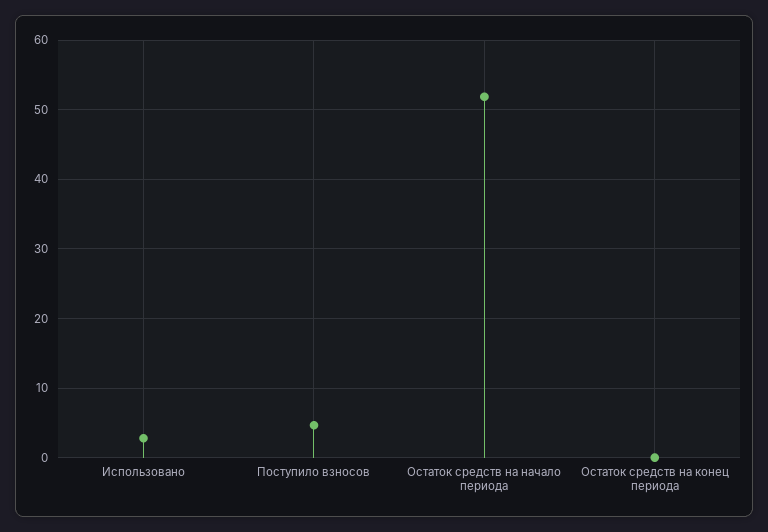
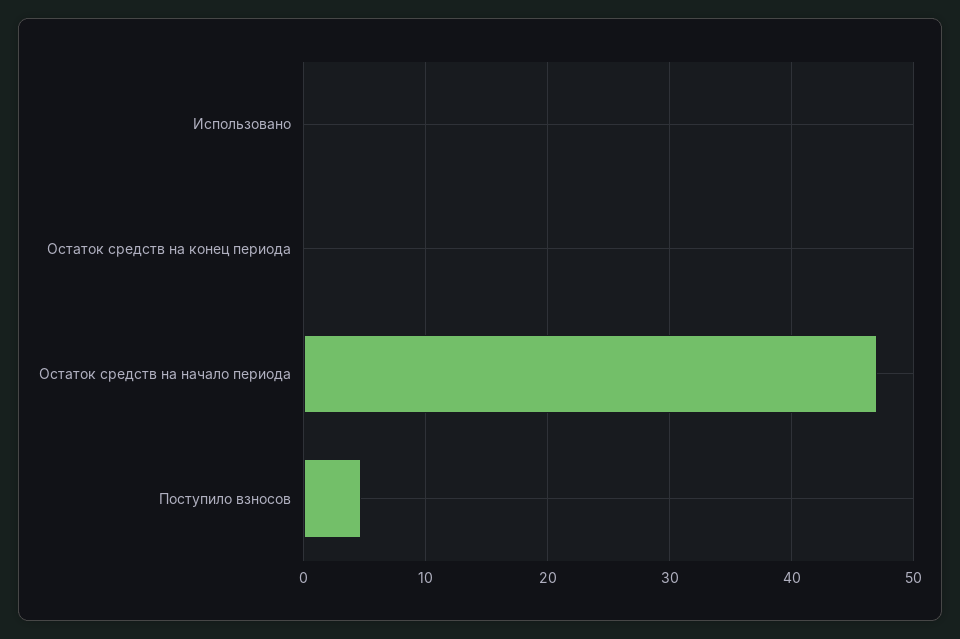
Использовано: 3 -> 0
Остаток средств на начало периода: 52 -> 47

